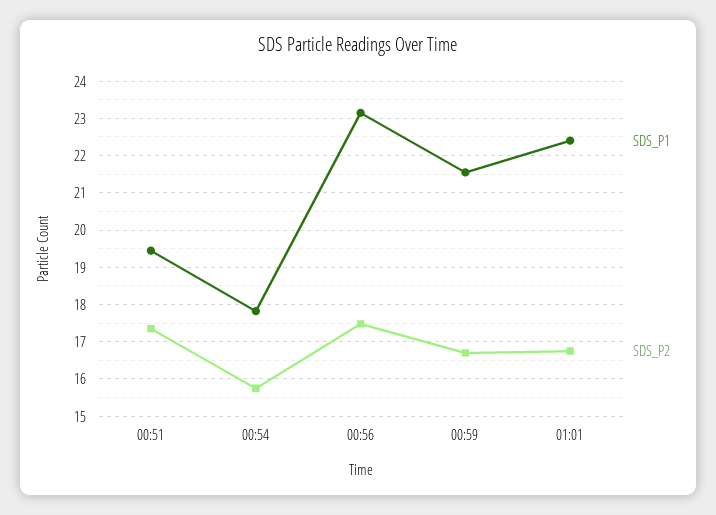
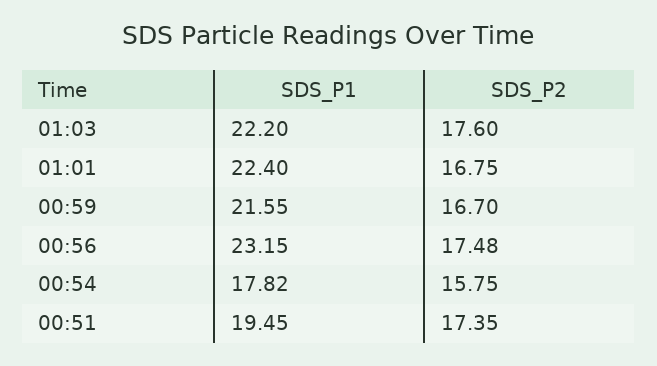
SDS_P1, 01:03: none -> 22.2
SDS_P2, 01:03: none -> 17.6

